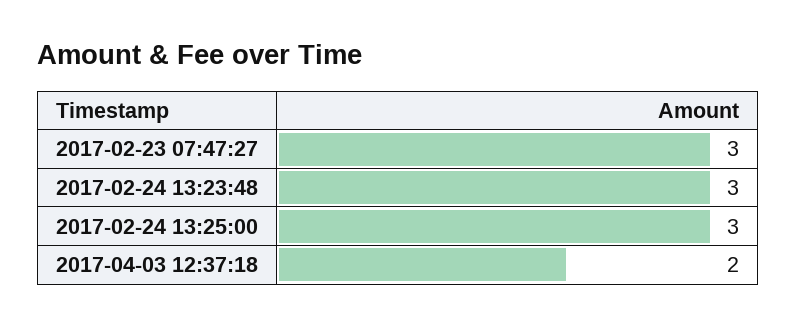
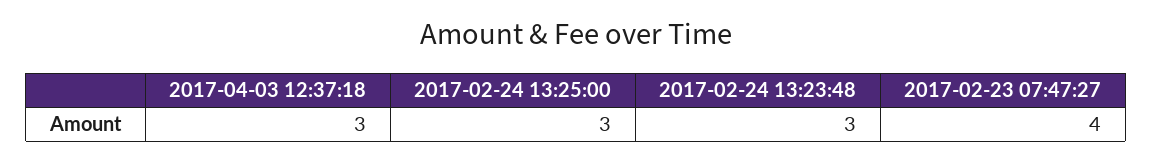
2017-02-23 07:47:27: 3 -> 4
2017-04-03 12:37:18: 2 -> 3

